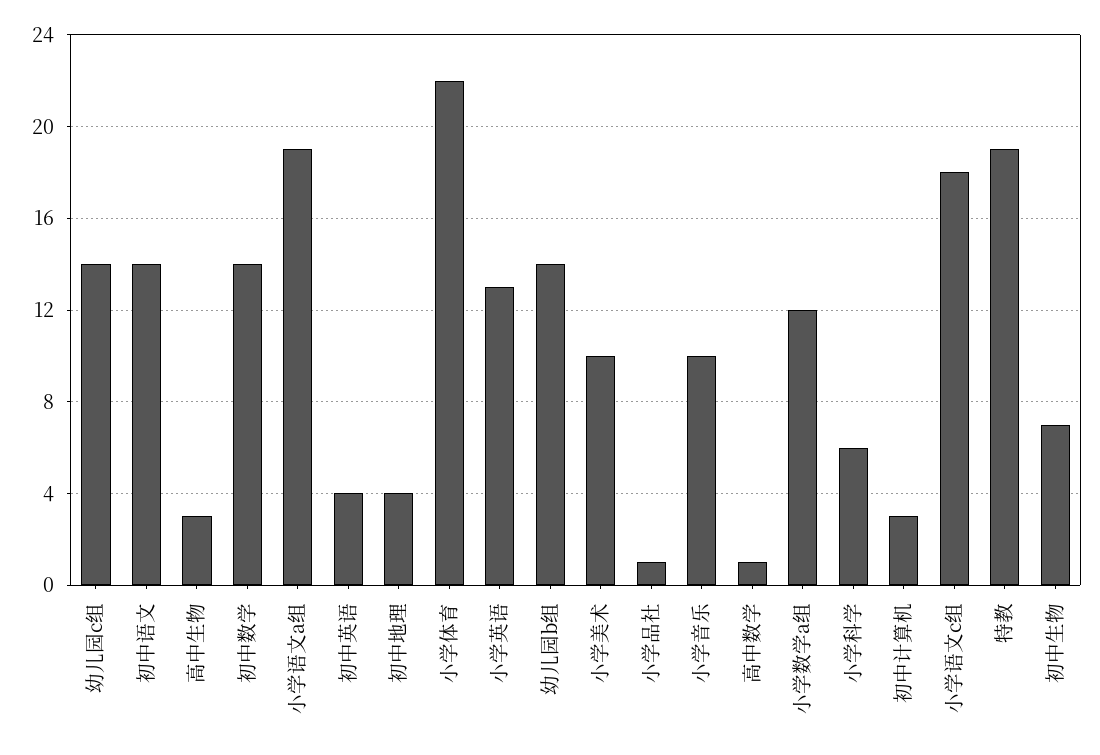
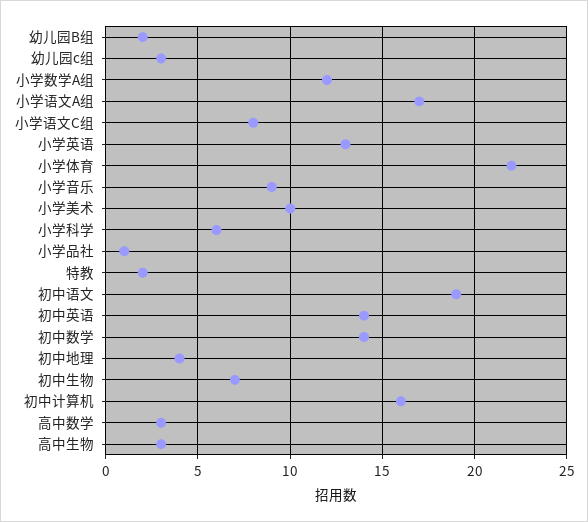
幼儿园c组: 14 -> 3
初中语文: 14 -> 19
小学语文a组: 19 -> 17
初中英语: 4 -> 14
幼儿园b组: 14 -> 2
小学音乐: 10 -> 9
高中数学: 1 -> 3
初中计算机: 3 -> 16
小学语文c组: 18 -> 8
特教: 19 -> 2

